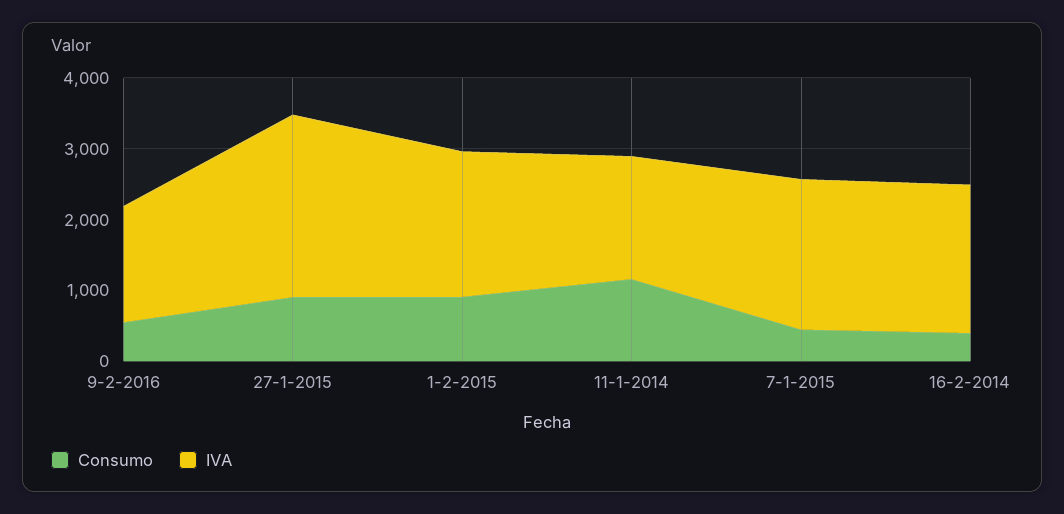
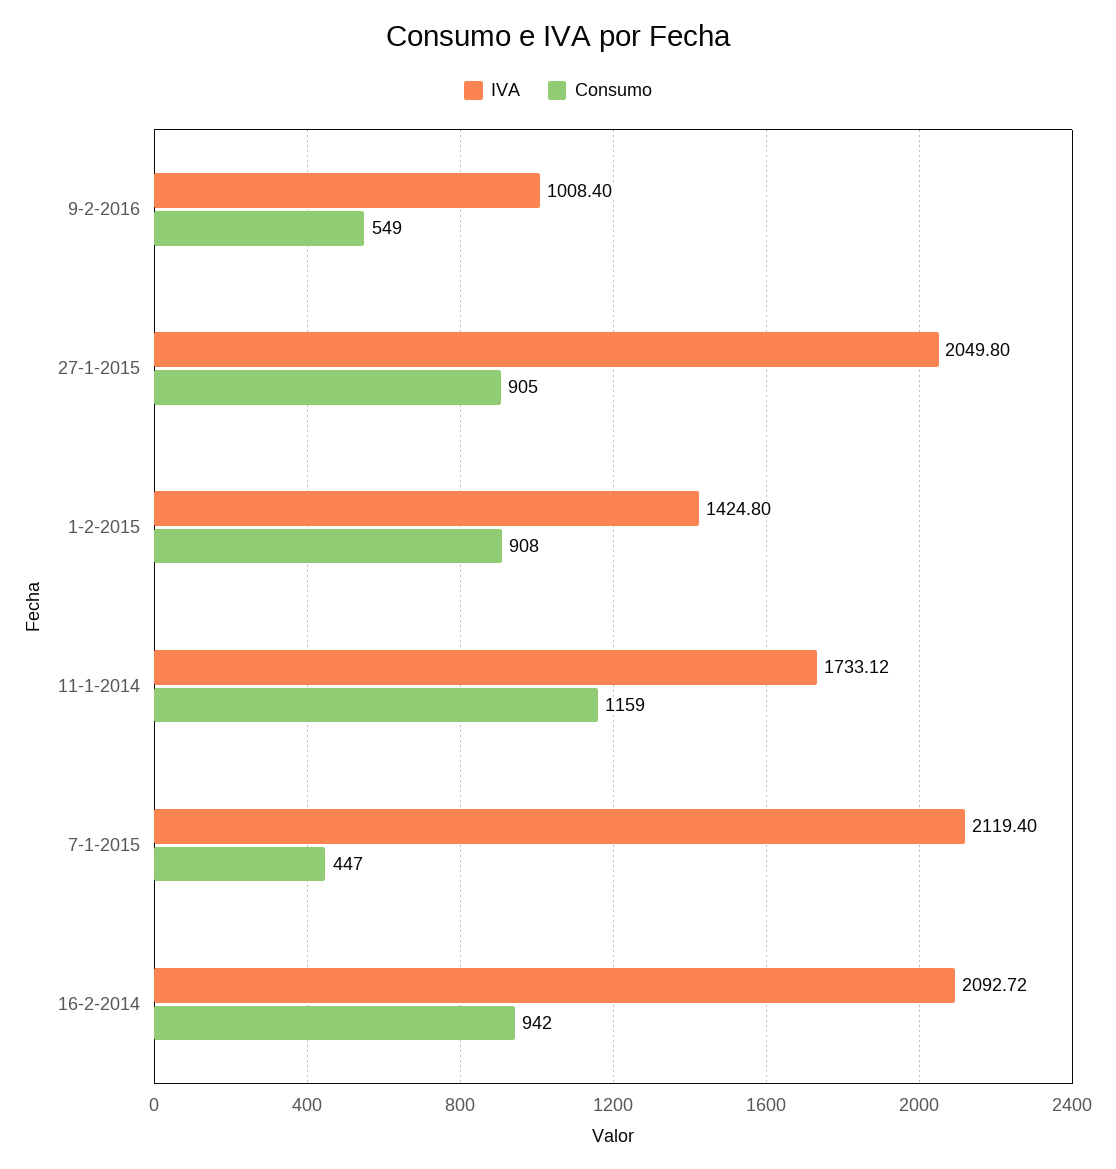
IVA, 9-2-2016: 1600 -> 1008.4
IVA, 27-1-2015: 2600 -> 2049.8
IVA, 1-2-2015: 2000 -> 1424.8
Consumo, 16-2-2014: 400 -> 942

